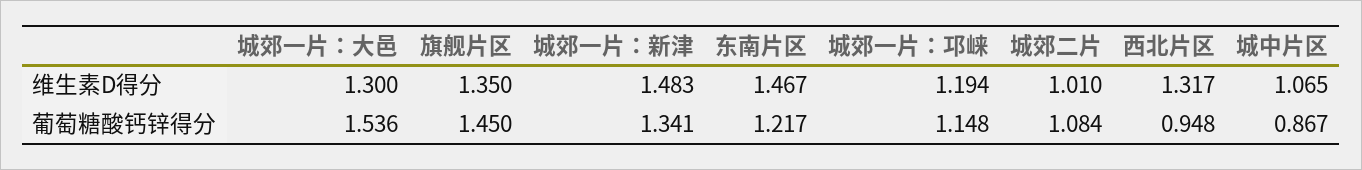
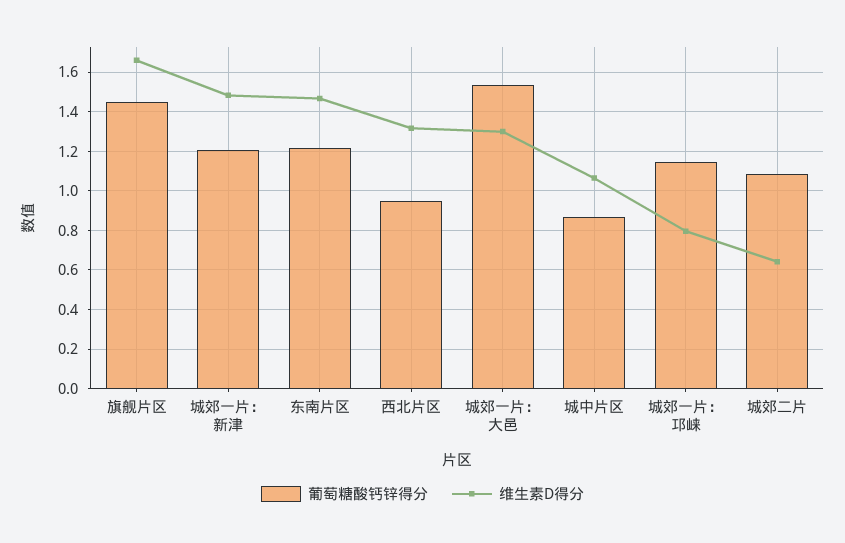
维生素D得分, 旗舰片区: 1.35 -> 1.65
维生素D得分, 城郊一片：邛崃: 1.194 -> 0.8
维生素D得分, 城郊二片: 1.01 -> 0.65
葡萄糖酸钙锌得分, 城郊一片：新津: 1.341 -> 1.2

